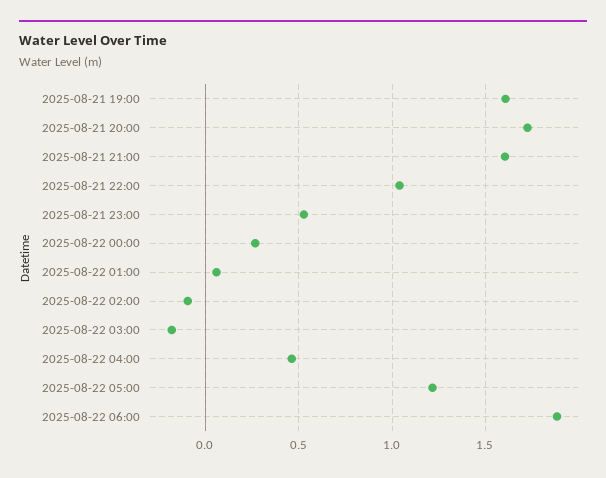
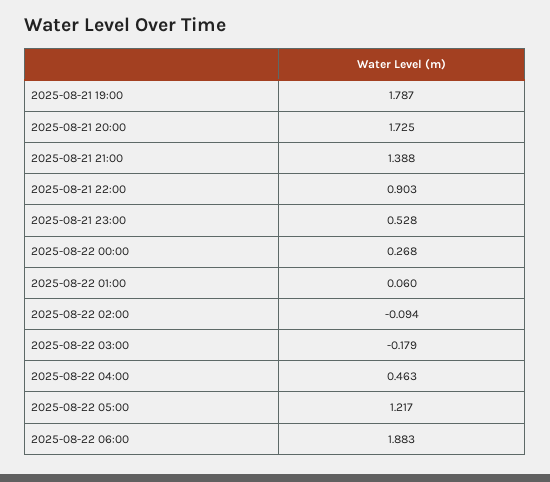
2025-08-21 19:00: 1.6 -> 1.787
2025-08-21 21:00: 1.6 -> 1.388
2025-08-21 22:00: 1.05 -> 0.903

